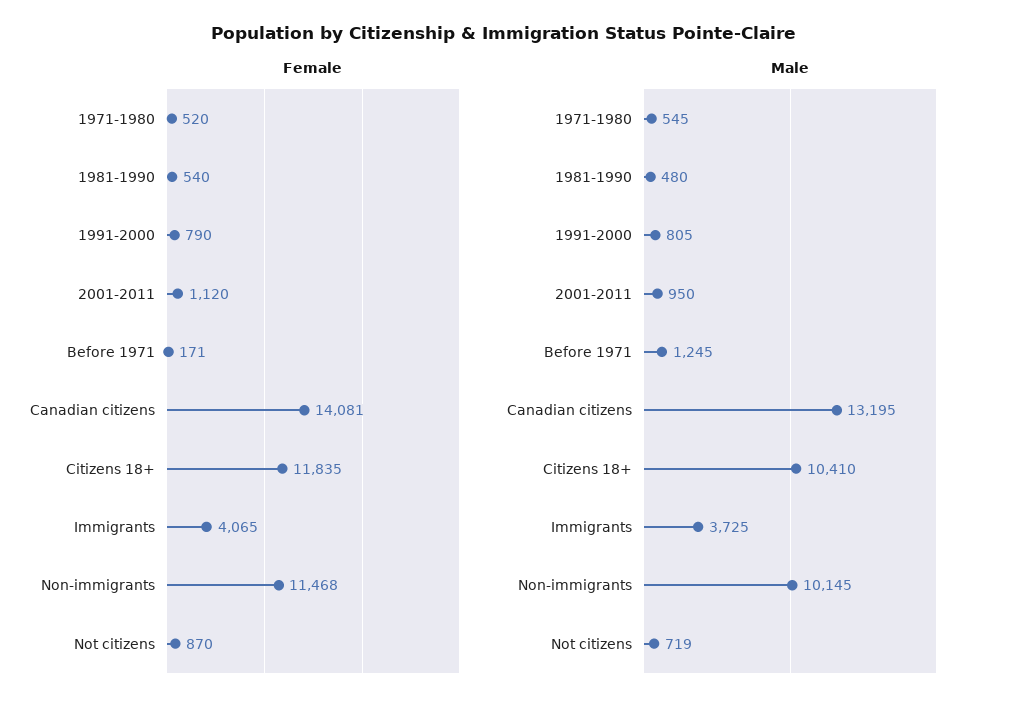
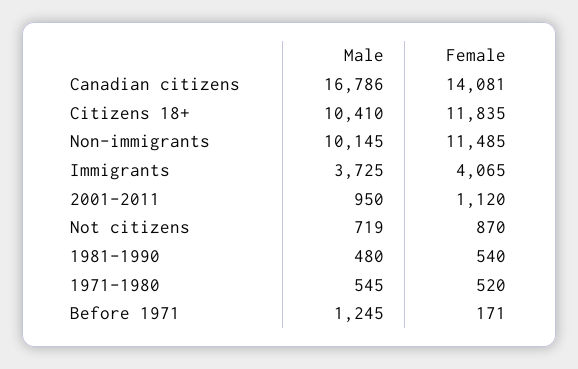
Female, 1991-2000: 790 -> none
Female, Non-immigrants: 11468 -> 11485
Male, 1991-2000: 805 -> none
Male, Canadian citizens: 13195 -> 16786

